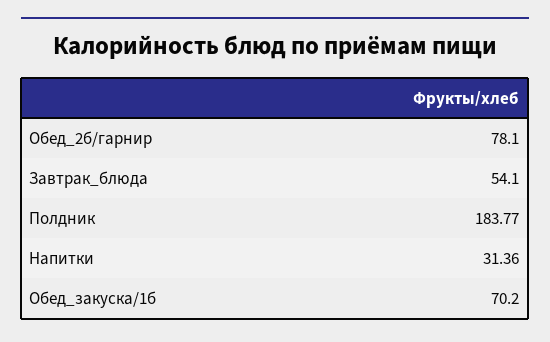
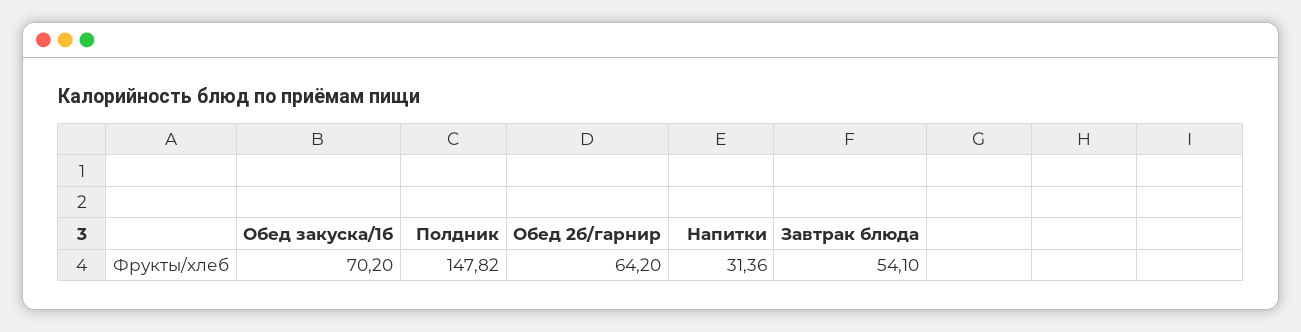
Обед_2б/гарнир: 78.1 -> 64.2
Полдник: 183.77 -> 147.82

